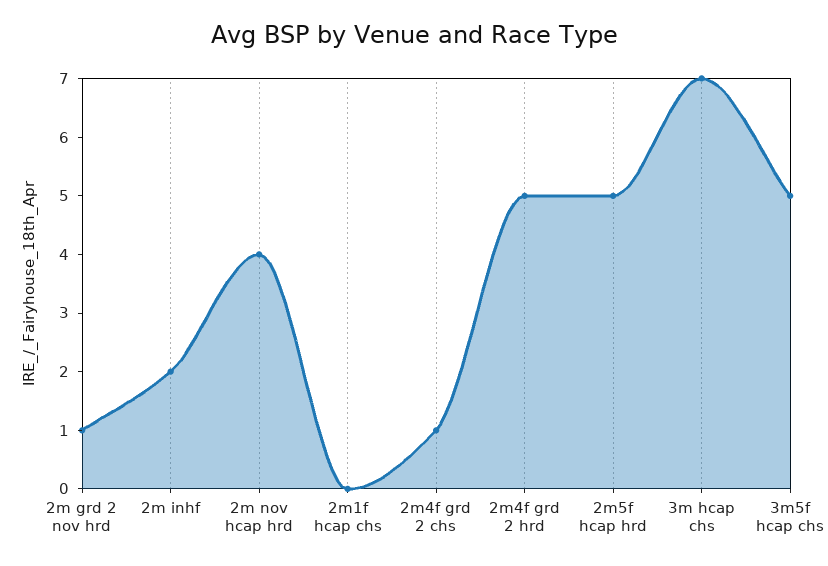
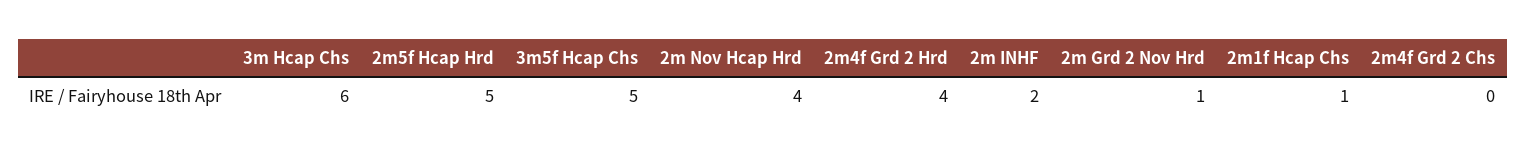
2m1f hcap chs: 0 -> 1
2m4f grd 2 chs: 1 -> 0
2m4f grd 2 hrd: 5 -> 4
3m hcap chs: 7 -> 6

